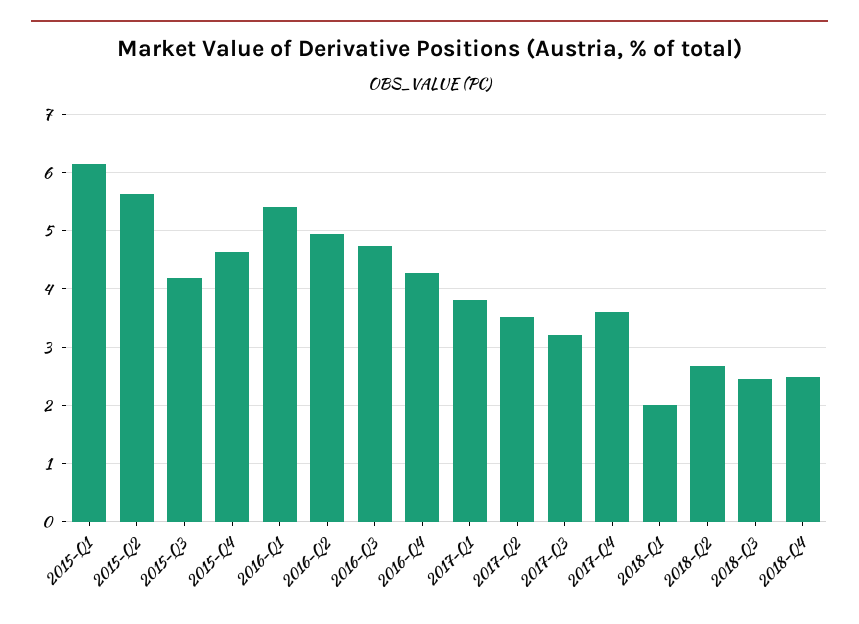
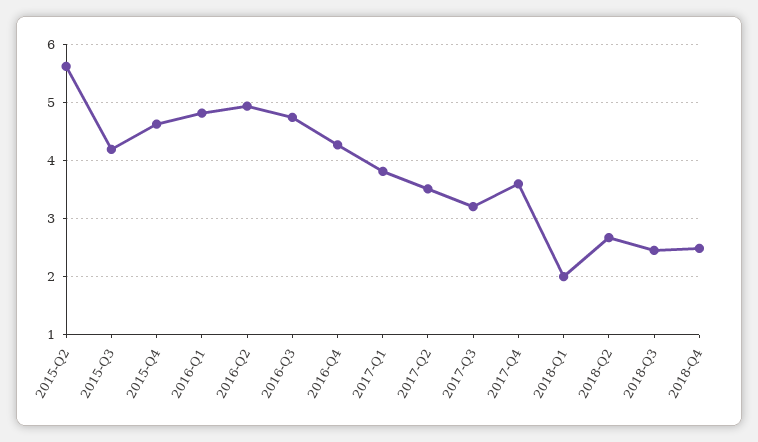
2015-Q1: 6.2 -> none
2016-Q1: 5.4 -> 4.8

